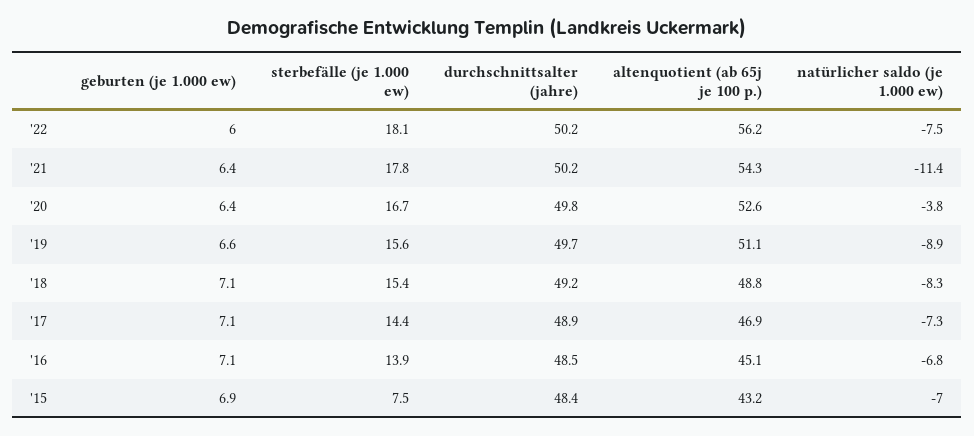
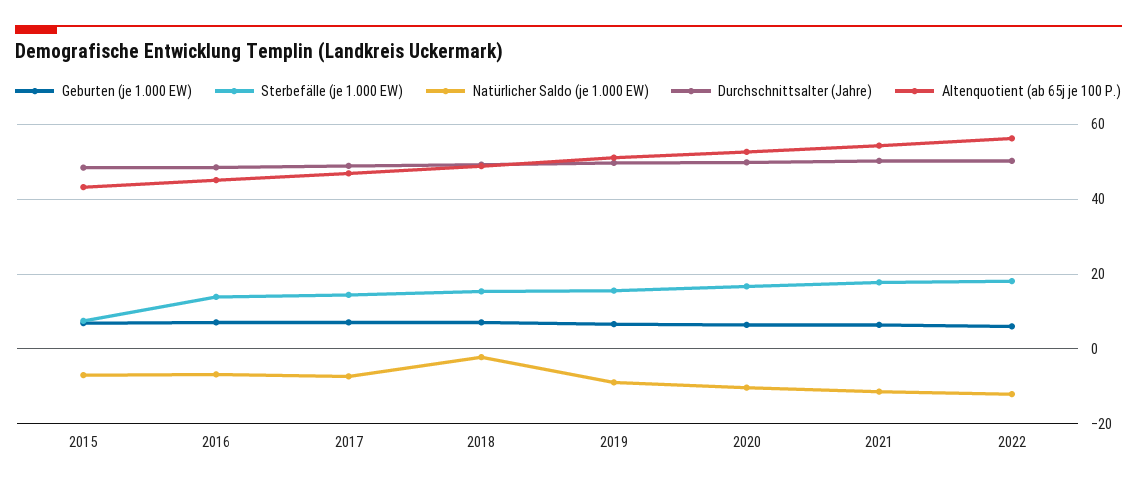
natürlicher saldo (je 1.000 ew), '22: -7.5 -> -12
natürlicher saldo (je 1.000 ew), '20: -3.8 -> -10
natürlicher saldo (je 1.000 ew), '18: -8.3 -> -2

